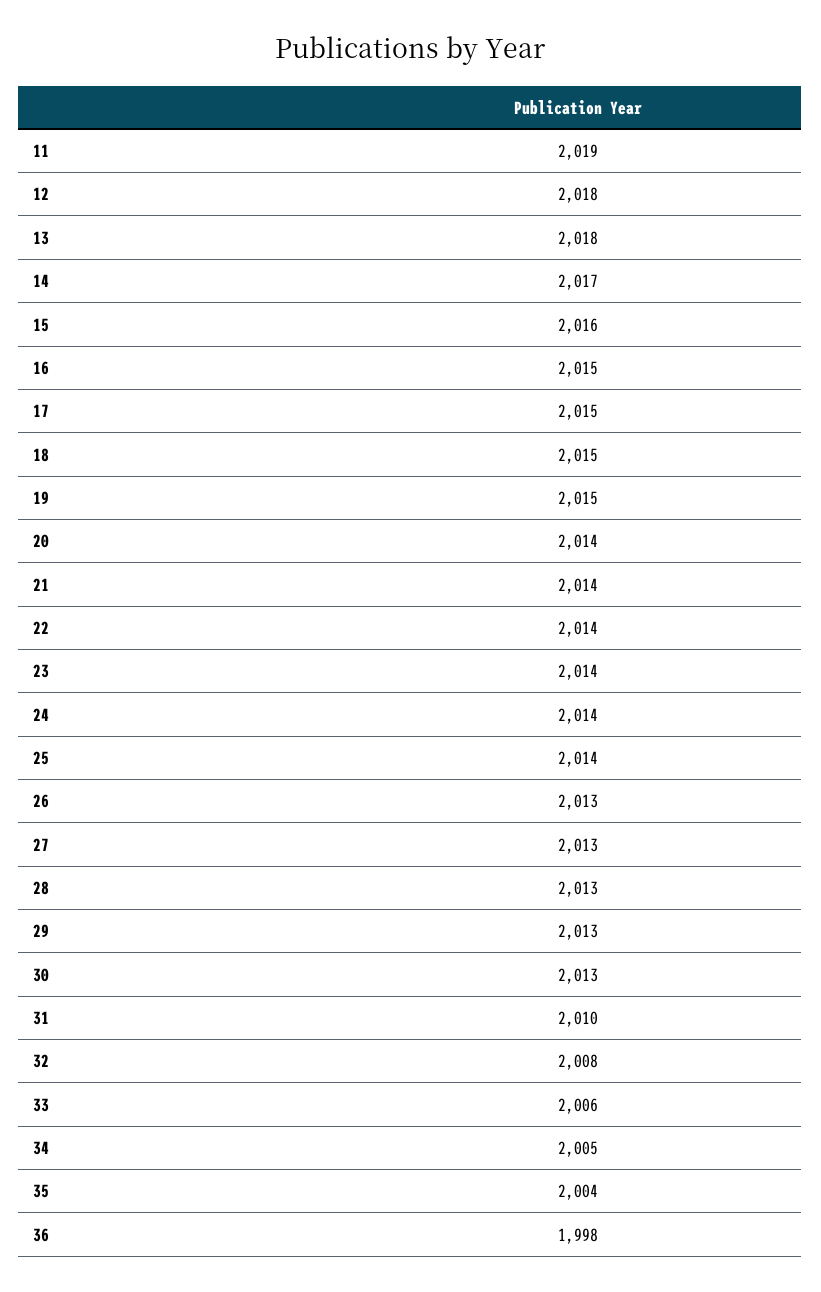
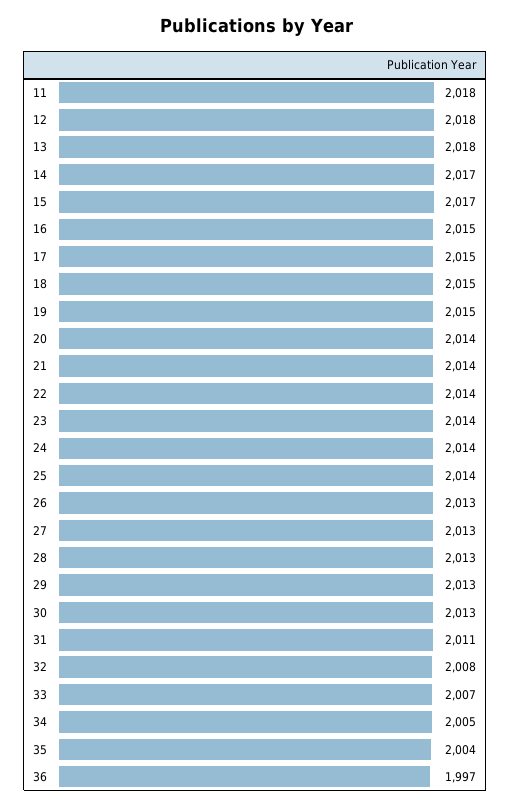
11: 2019 -> 2018
15: 2016 -> 2017
31: 2010 -> 2011
33: 2006 -> 2007
36: 1998 -> 1997

